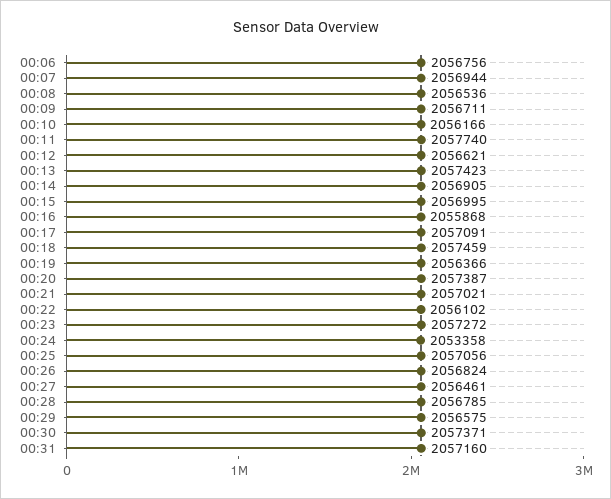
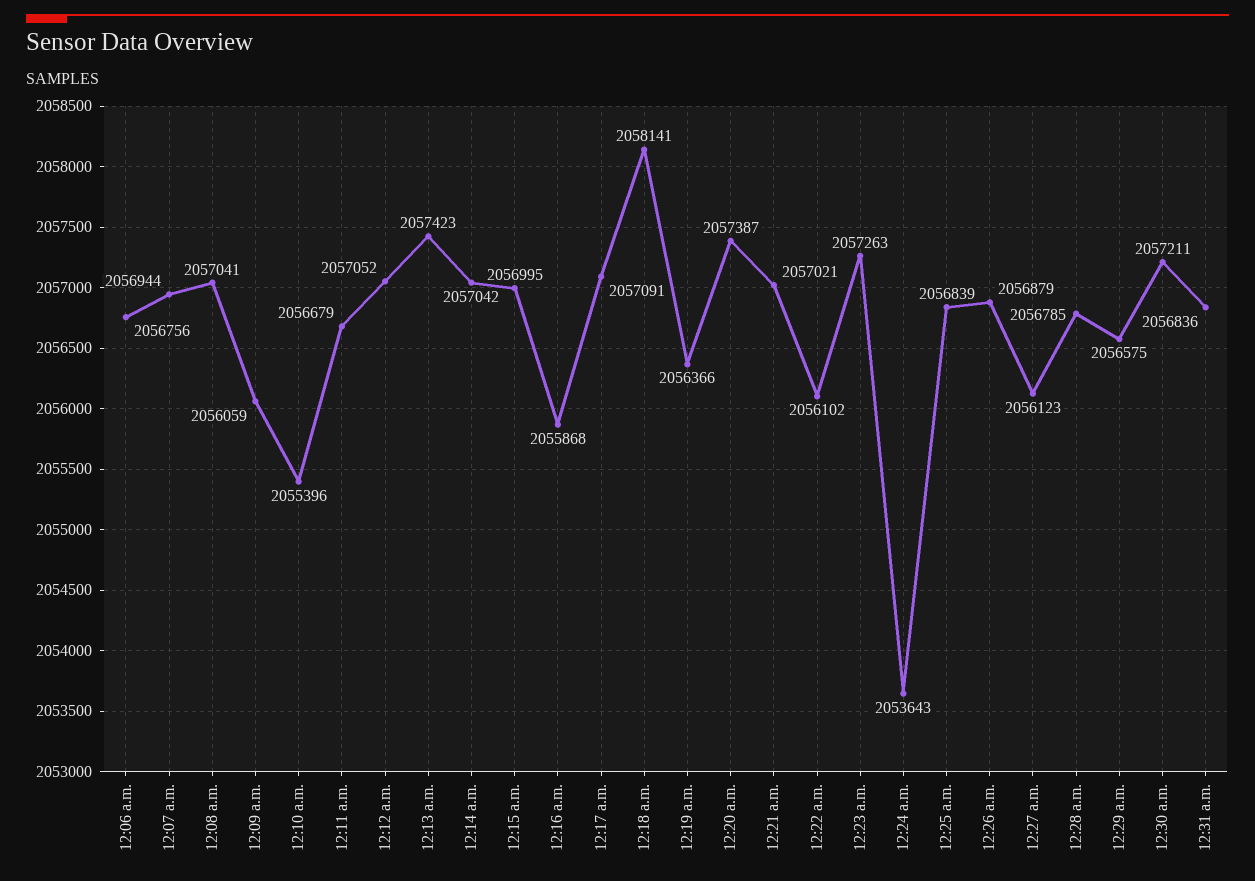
00:08: 2056536 -> 2057041
00:09: 2056711 -> 2056059
00:10: 2056166 -> 2055396
00:11: 2057740 -> 2056679
00:12: 2056621 -> 2057052
00:14: 2056905 -> 2057042
00:18: 2057459 -> 2058141
00:23: 2057272 -> 2057263
00:24: 2053358 -> 2053643
00:25: 2057056 -> 2056839
00:26: 2056824 -> 2056879
00:27: 2056461 -> 2056123
00:30: 2057371 -> 2057211
00:31: 2057160 -> 2056836

